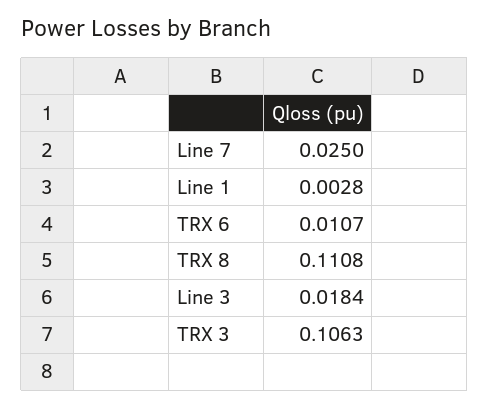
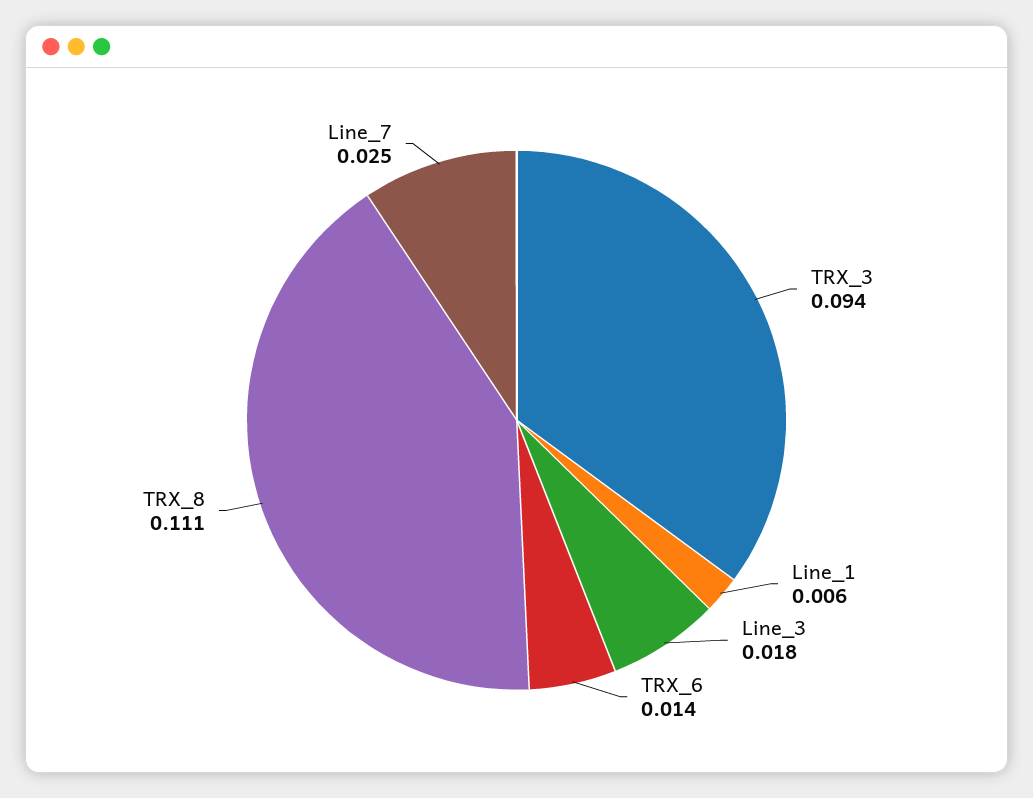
Line 1: 0.0028 -> 0.006
TRX 6: 0.0107 -> 0.014
TRX 3: 0.1063 -> 0.094

